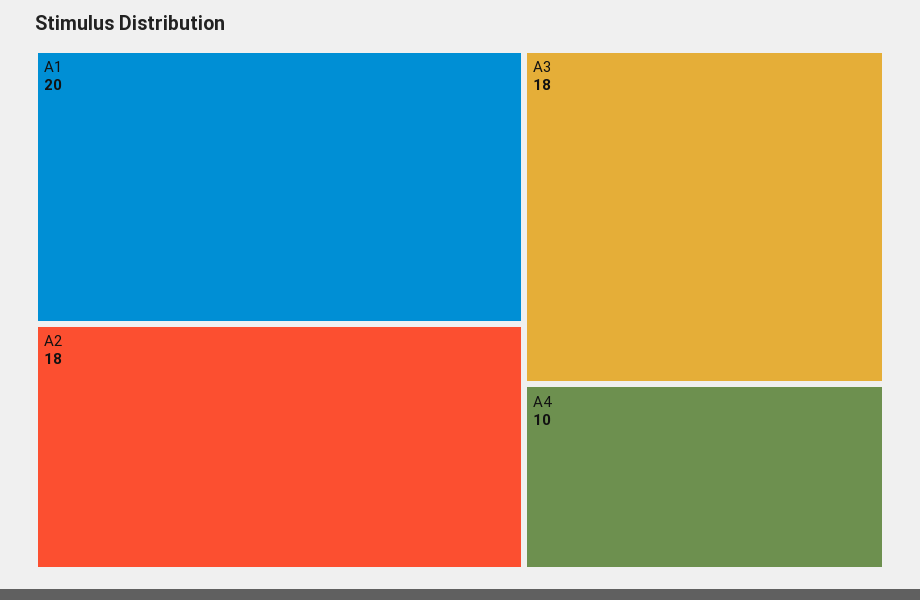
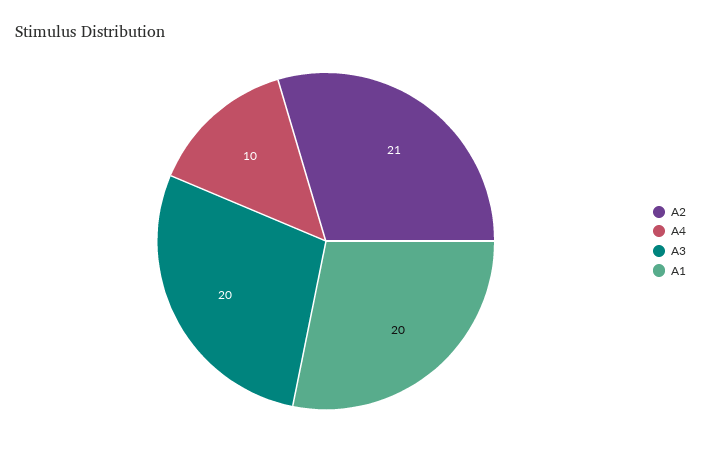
A2: 18 -> 21
A3: 18 -> 20

